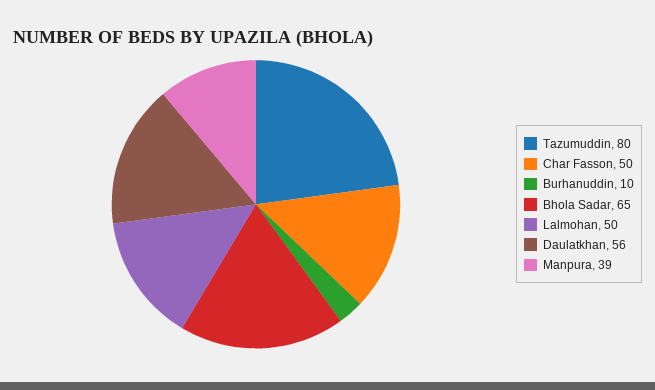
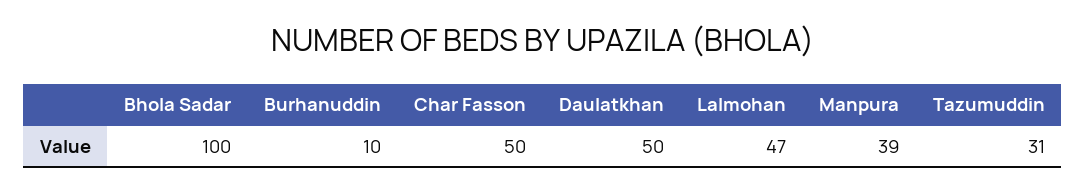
Tazumuddin: 80 -> 31
Bhola Sadar: 65 -> 100
Lalmohan: 50 -> 47
Daulatkhan: 56 -> 50

